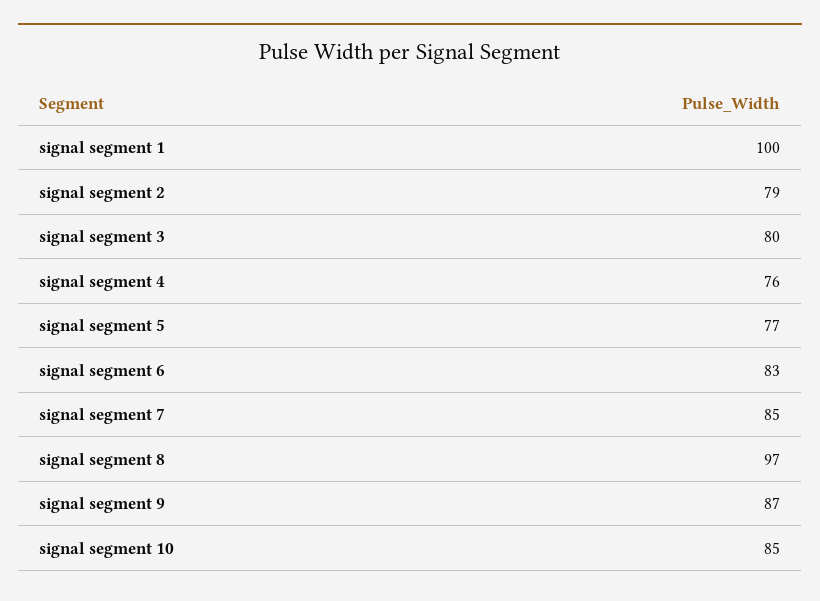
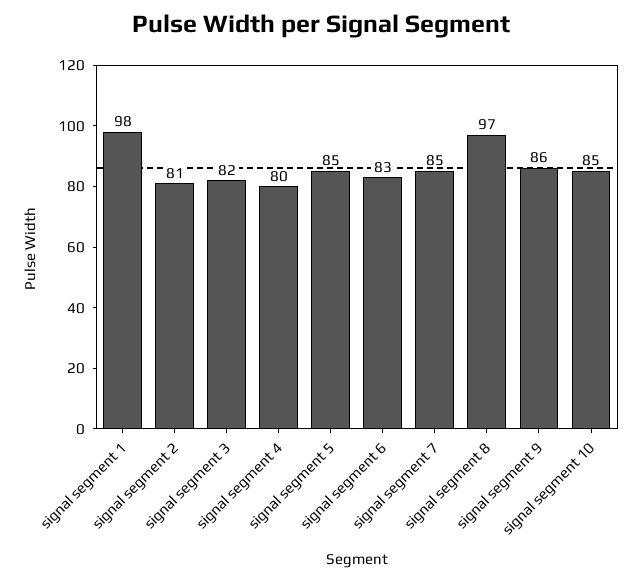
signal segment 1: 100 -> 98
signal segment 2: 79 -> 81
signal segment 3: 80 -> 82
signal segment 4: 76 -> 80
signal segment 5: 77 -> 85
signal segment 9: 87 -> 86

